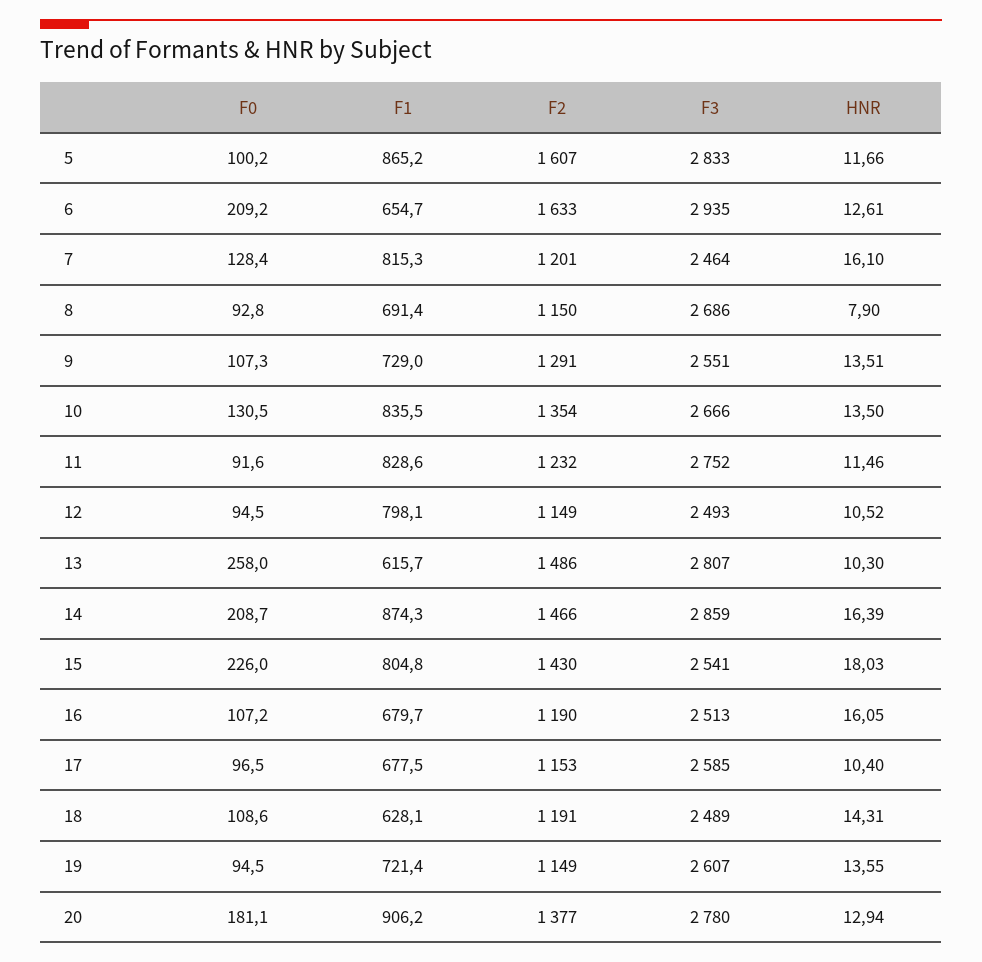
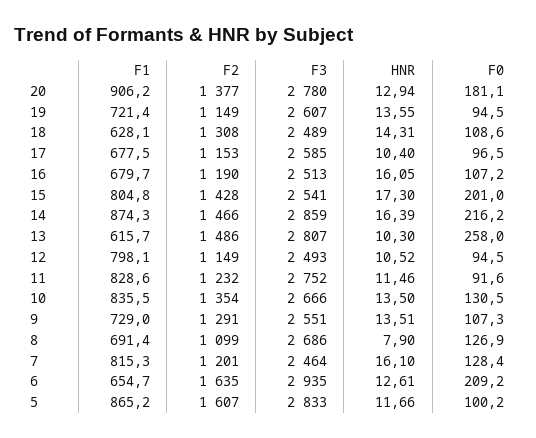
F2, 6: 1633 -> 1635
F0, 8: 92.8 -> 126.9
F2, 8: 1150 -> 1099
F0, 14: 208.7 -> 216.2
F0, 15: 226 -> 201
F2, 15: 1430 -> 1428
HNR, 15: 18.03 -> 17.3
F2, 18: 1191 -> 1308

